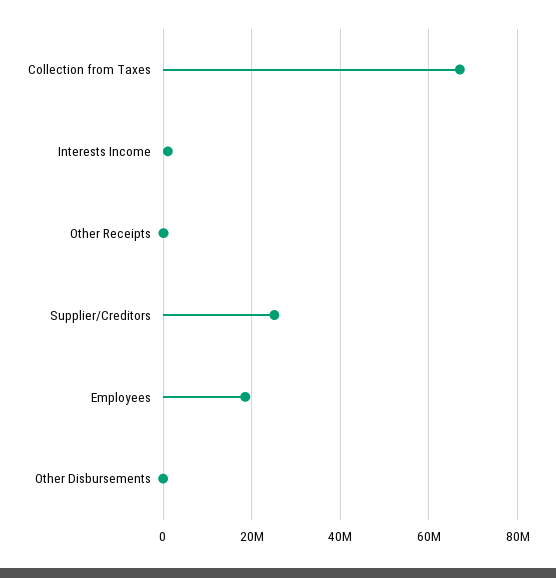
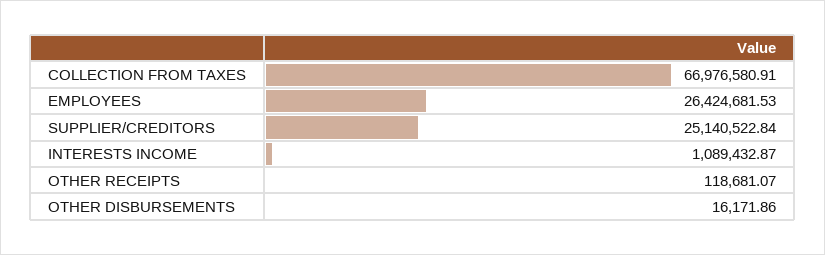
Employees: 18000000 -> 26424681.53

